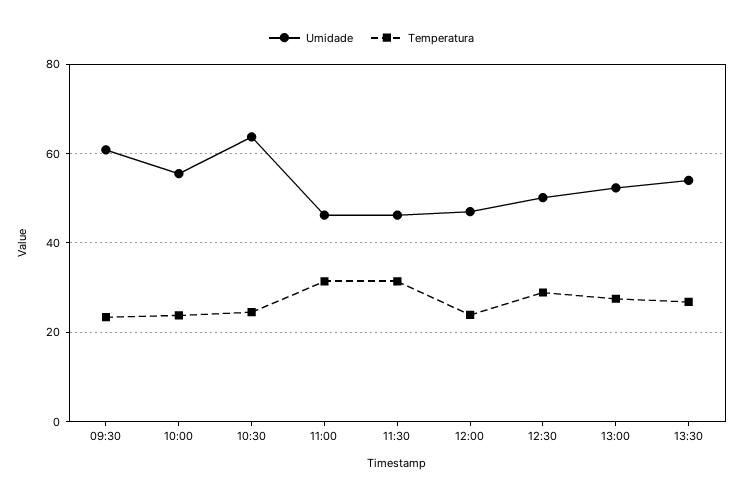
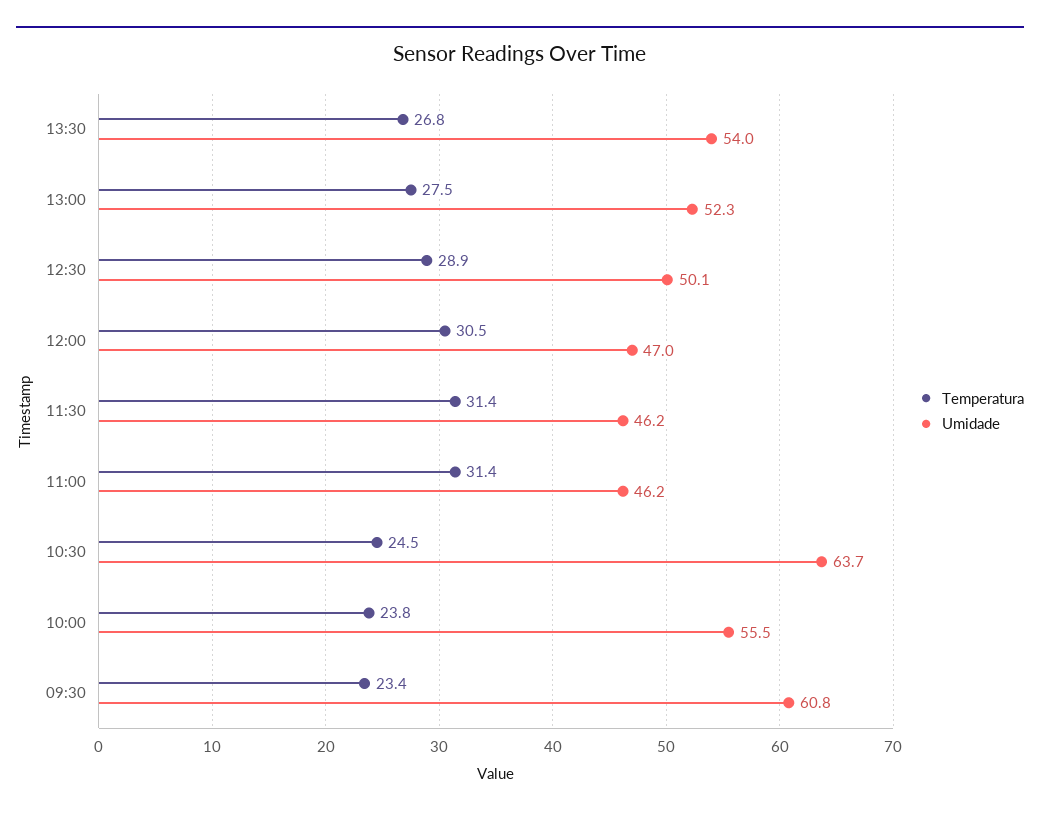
Temperatura, 12:00: 24 -> 30.5

